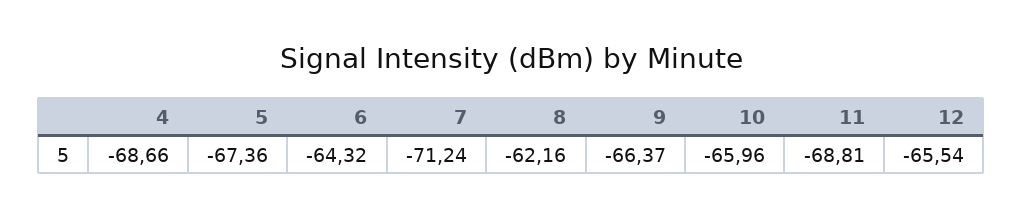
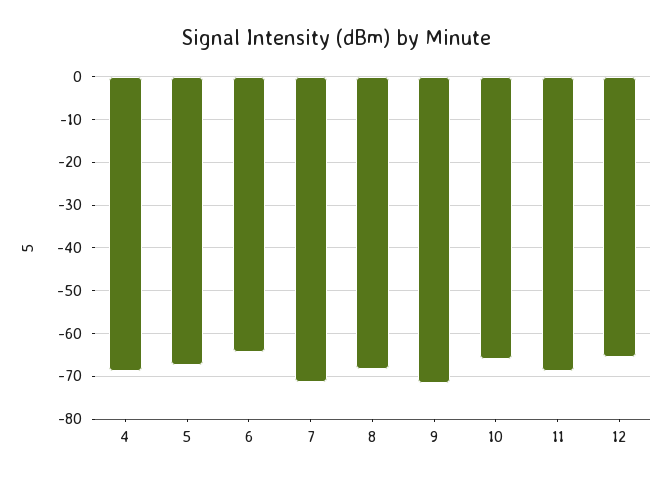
8: -62.16 -> -68
9: -66.37 -> -72

